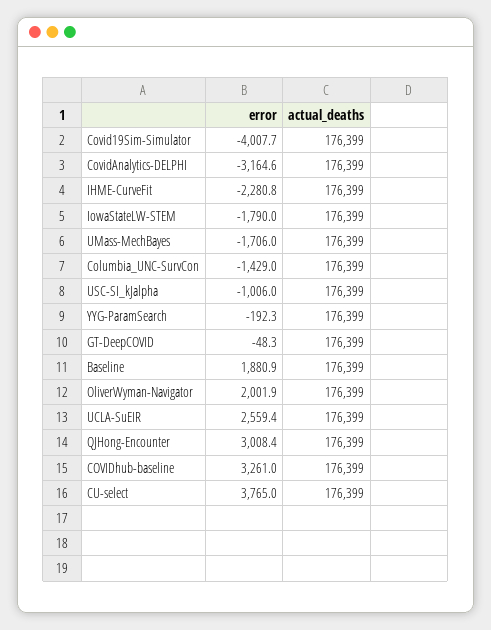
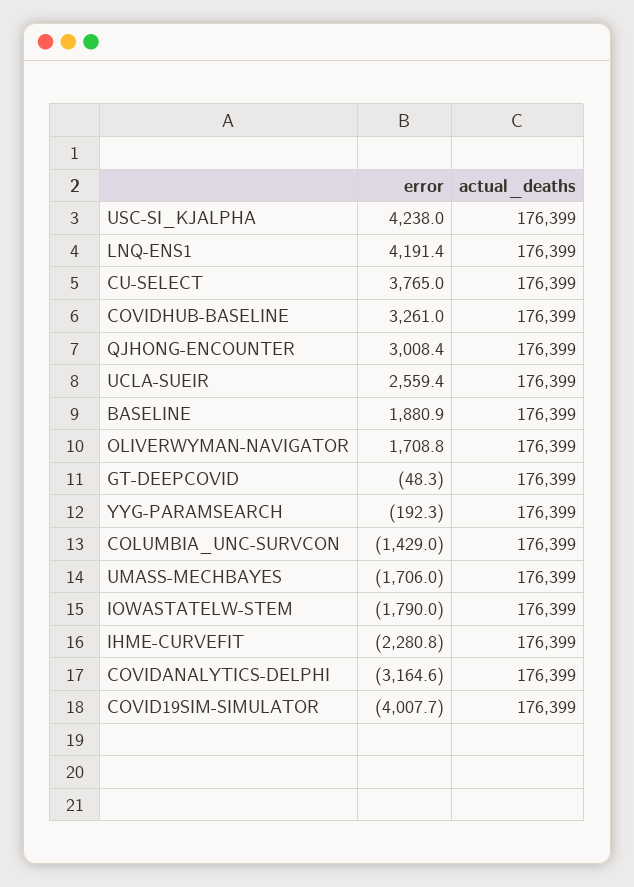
error, USC-SI_kJalpha: -1006 -> 4238
error, OliverWyman-Navigator: 2001.9 -> 1708.8
error, LNQ-ENS1: none -> 4191.4
actual_deaths, LNQ-ENS1: none -> 176399

